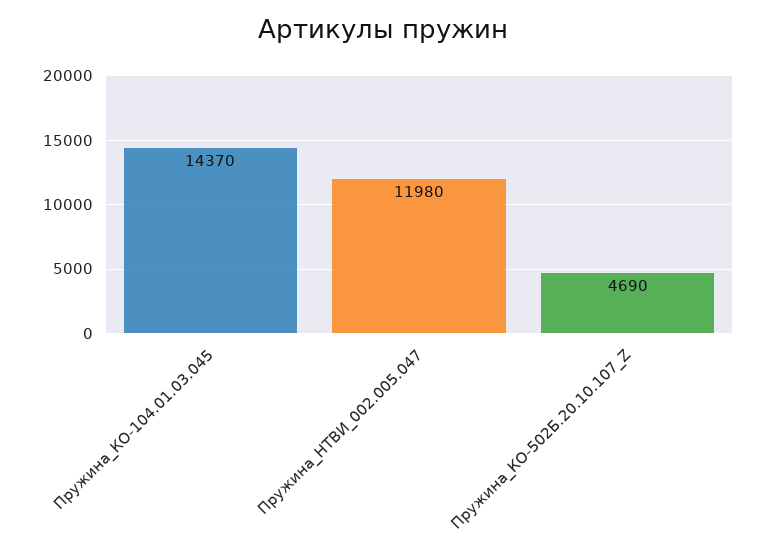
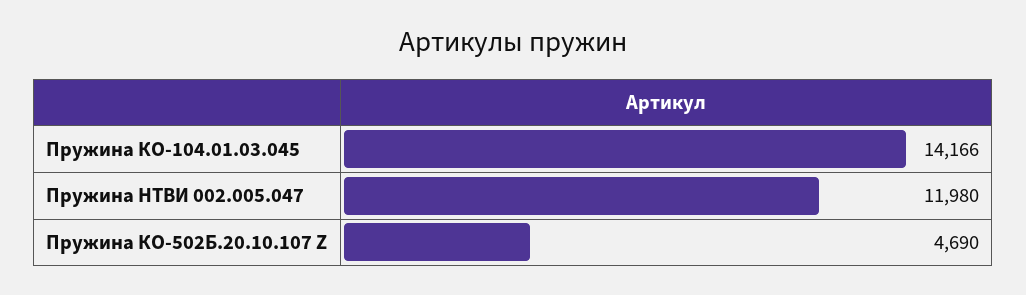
Пружина_КО-104.01.03.045: 14370 -> 14166

